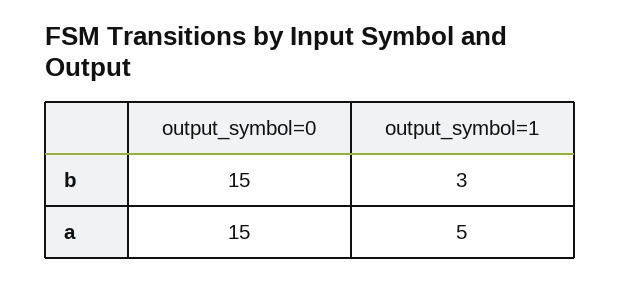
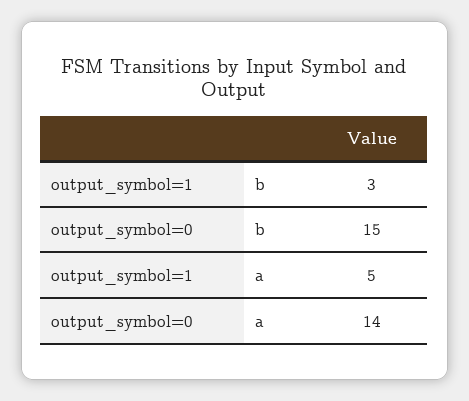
output_symbol=0, a: 15 -> 14

